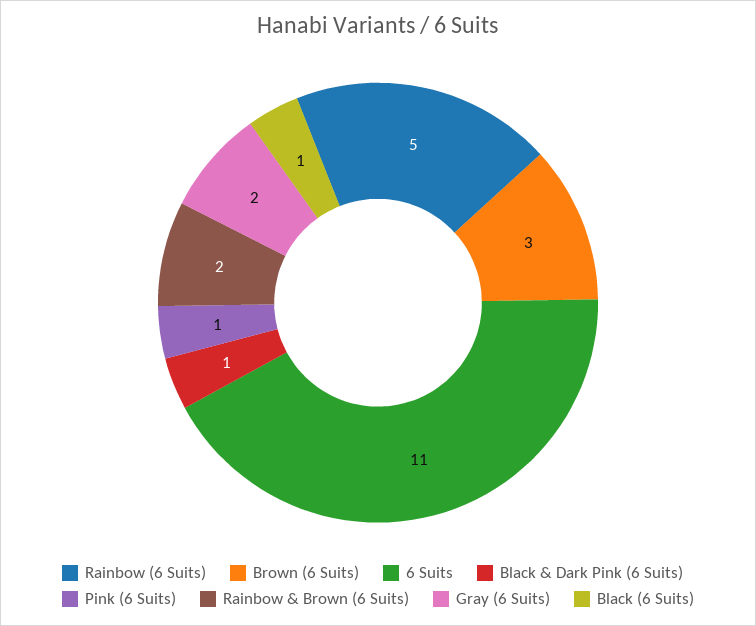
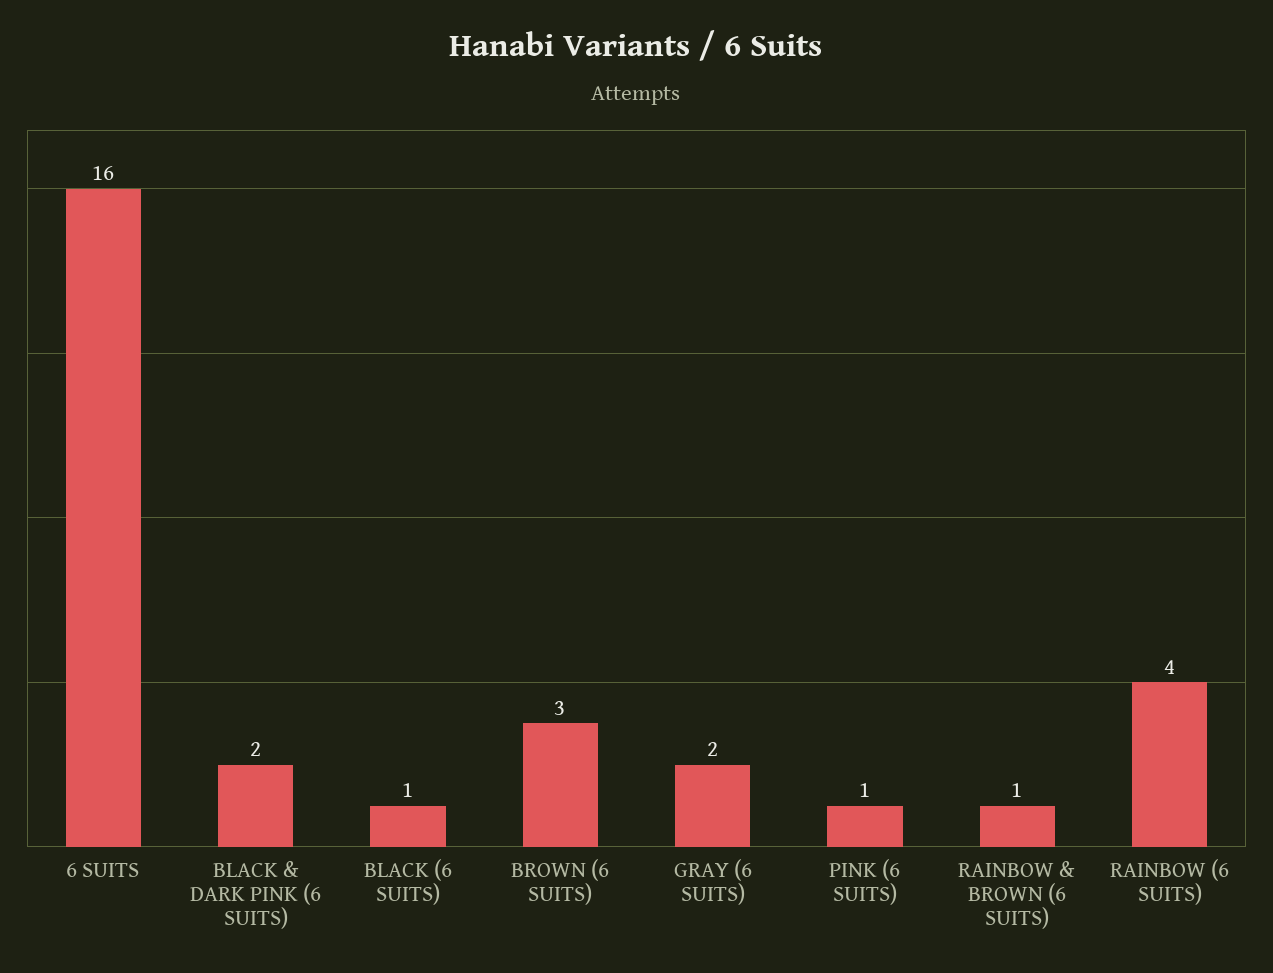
Rainbow (6 Suits): 5 -> 4
6 Suits: 11 -> 16
Black & Dark Pink (6 Suits): 1 -> 2
Rainbow & Brown (6 Suits): 2 -> 1

